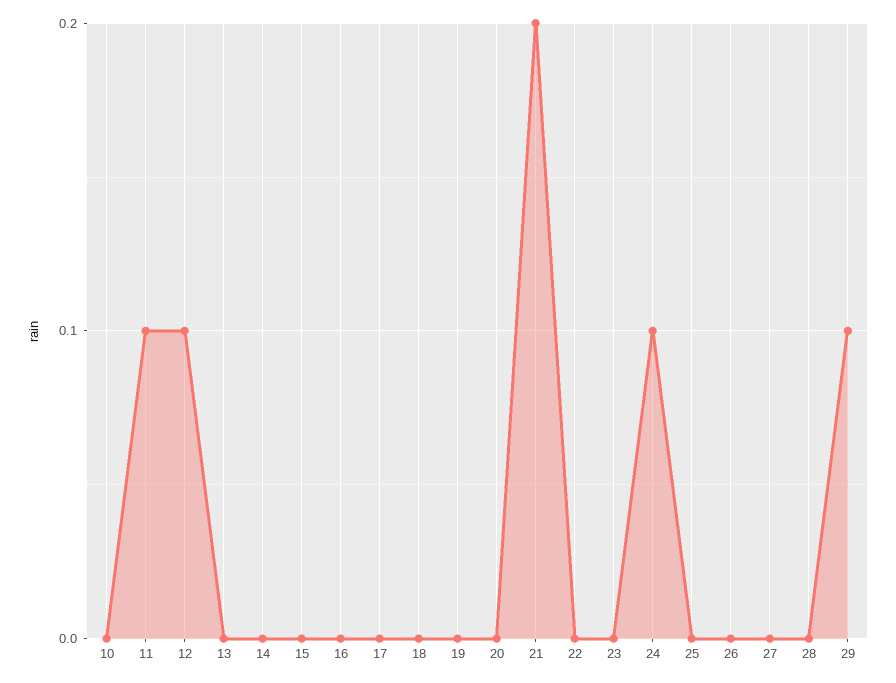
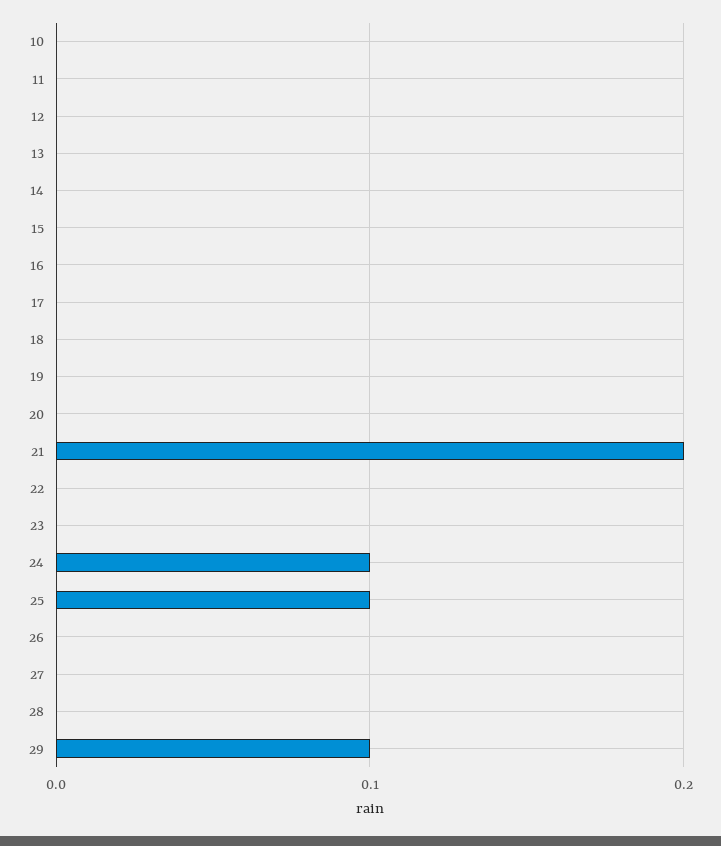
11: 0.1 -> 0
12: 0.1 -> 0
25: 0 -> 0.1

